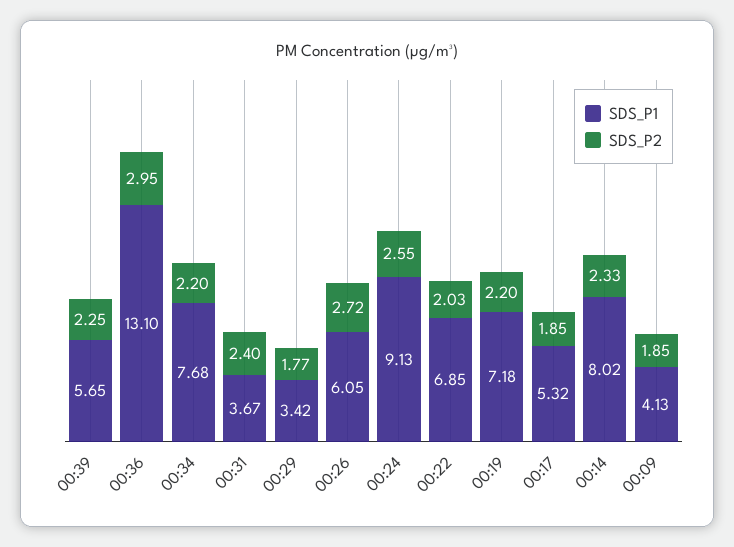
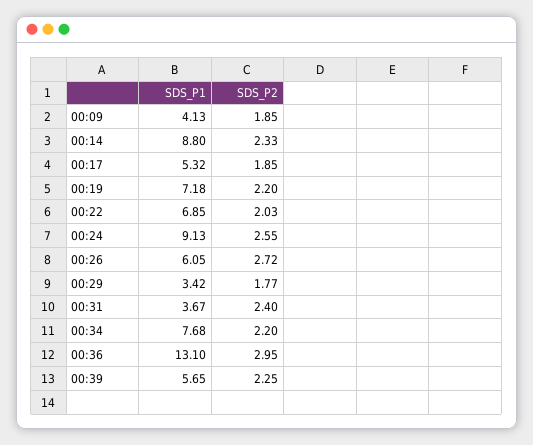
SDS_P1, 00:14: 8.02 -> 8.8

